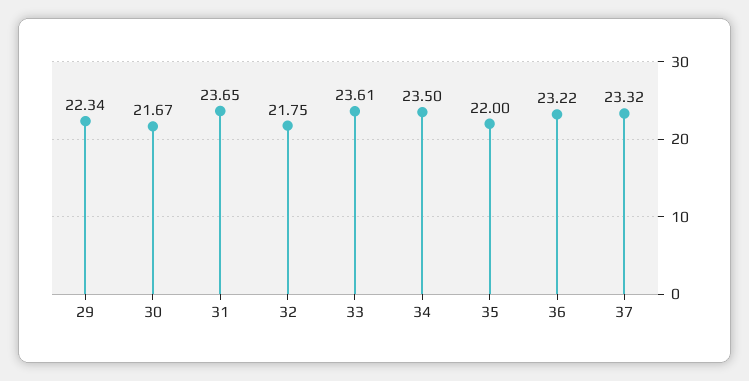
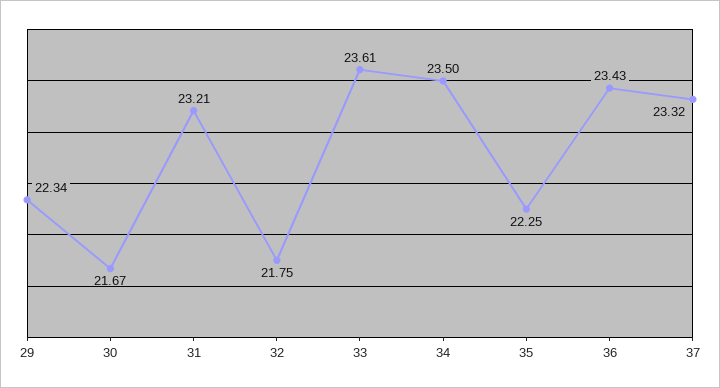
31: 23.65 -> 23.21
35: 22 -> 22.25
36: 23.22 -> 23.43

